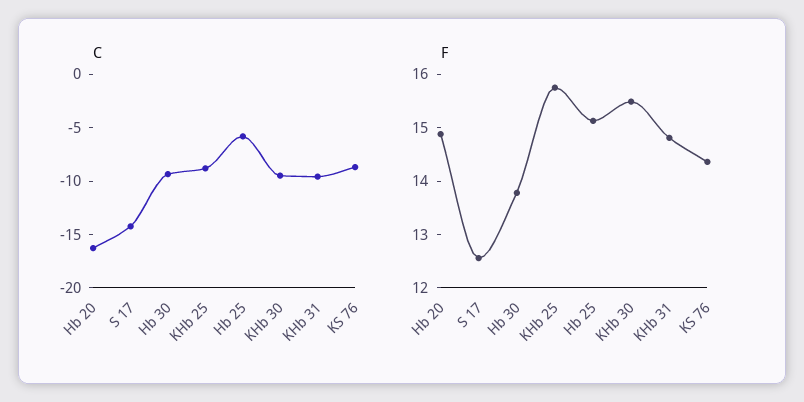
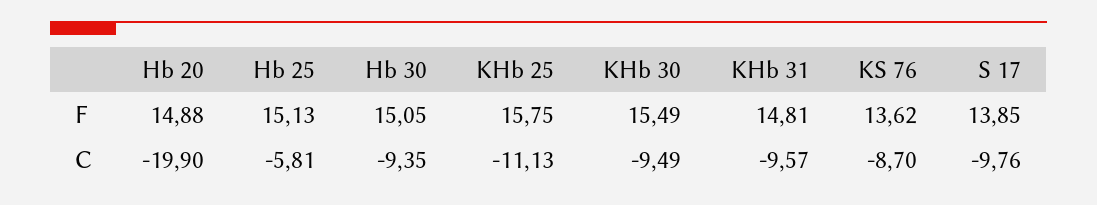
C, Hb 20: -16 -> -19.9
C, S 17: -14 -> -9.76
C, KHb 25: -9 -> -11.13
F, S 17: 12.6 -> 13.85
F, Hb 30: 13.8 -> 15.05
F, KS 76: 14.4 -> 13.62

